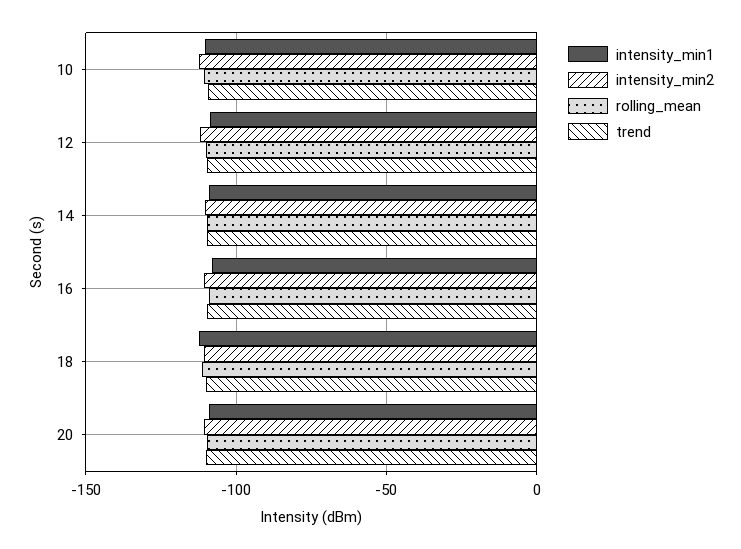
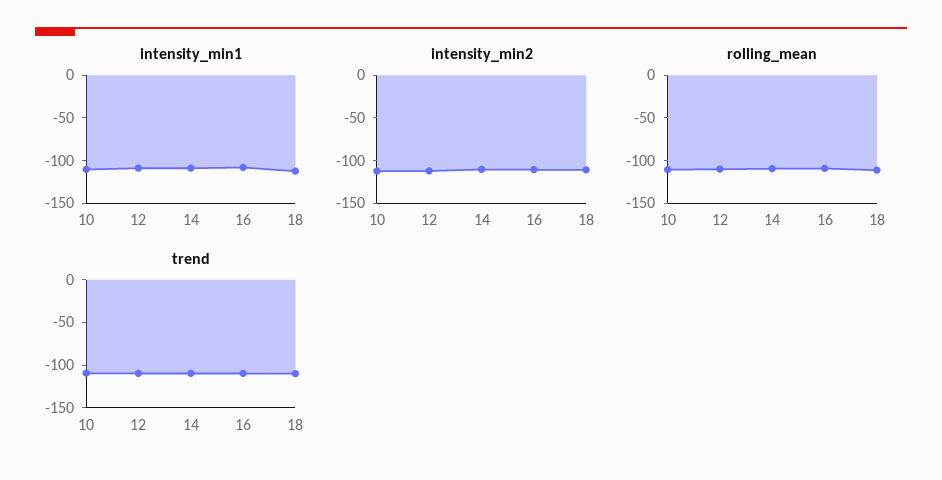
intensity_min1, 20: -110 -> none
intensity_min2, 20: -110 -> none
rolling_mean, 20: -110 -> none
trend, 20: -110 -> none

